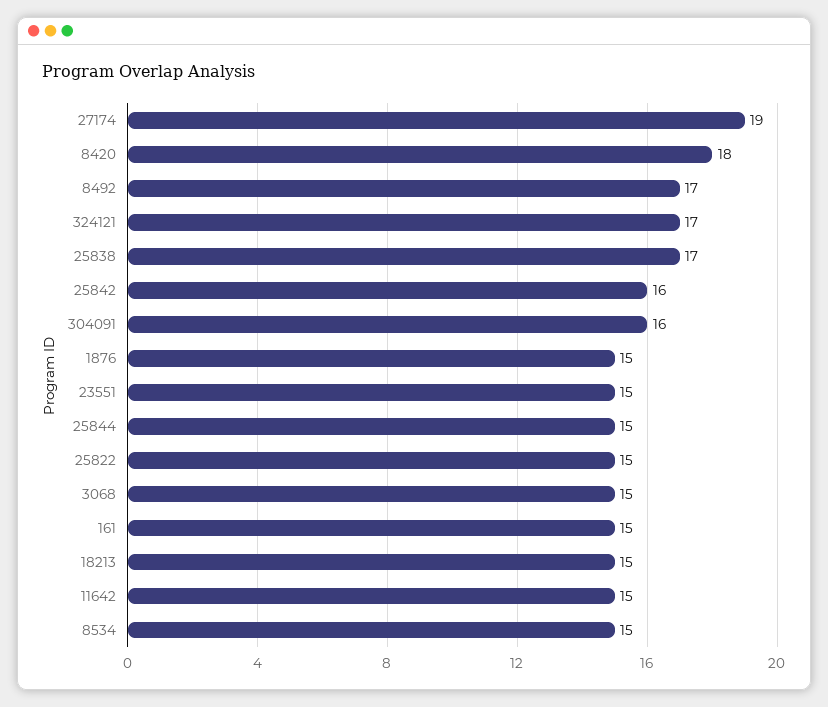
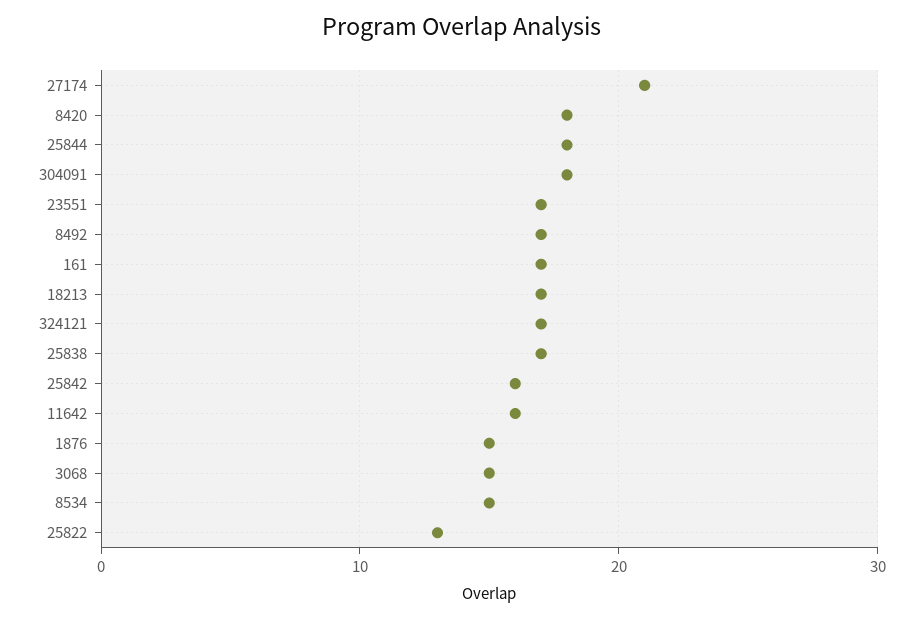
27174: 19 -> 21
304091: 16 -> 18
23551: 15 -> 17
25844: 15 -> 18
25822: 15 -> 13
161: 15 -> 17
18213: 15 -> 17
11642: 15 -> 16

